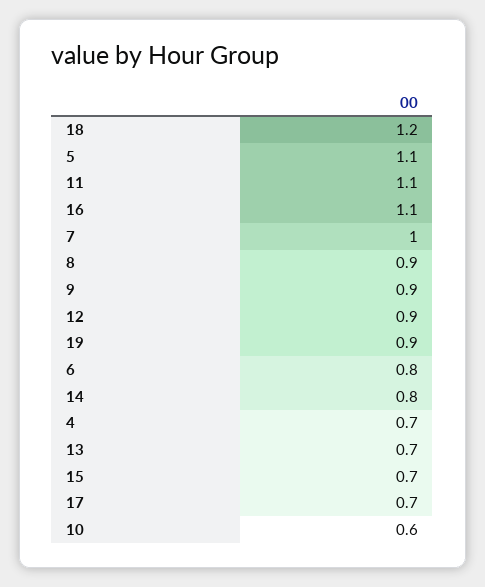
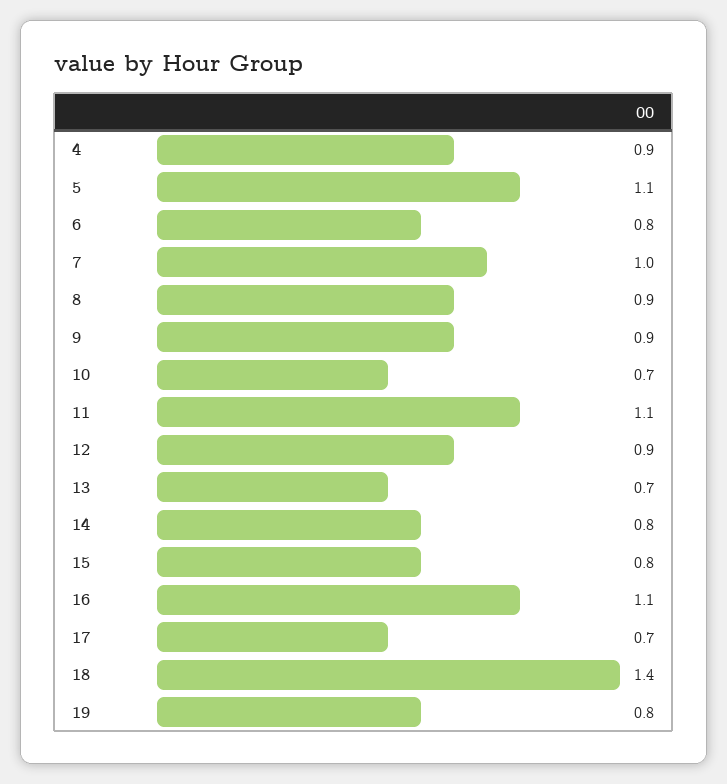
18: 1.2 -> 1.4
19: 0.9 -> 0.8
4: 0.7 -> 0.9
15: 0.7 -> 0.8
10: 0.6 -> 0.7

